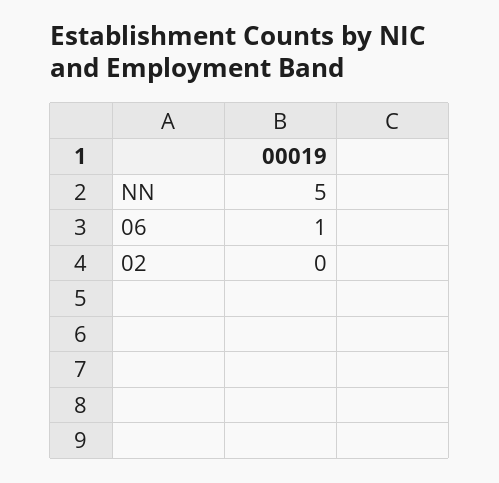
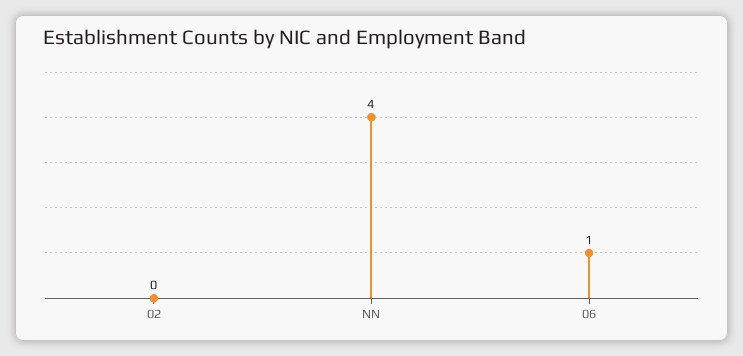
NN: 5 -> 4

